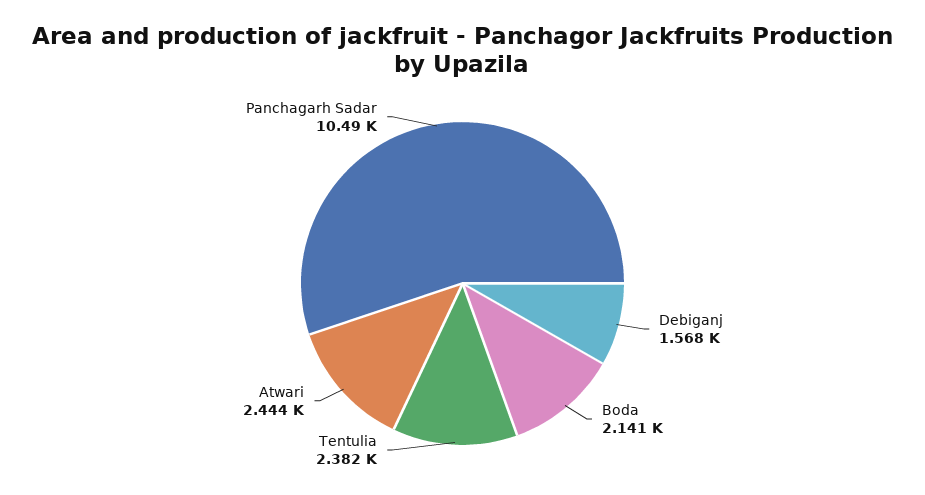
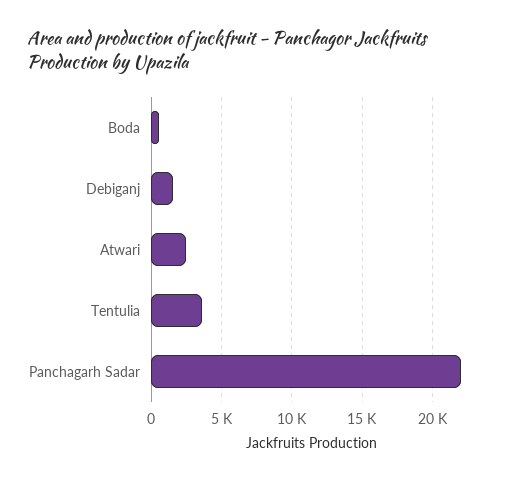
Boda: 2141 -> 500
Tentulia: 2382 -> 3500
Panchagarh Sadar: 10490 -> 22000

